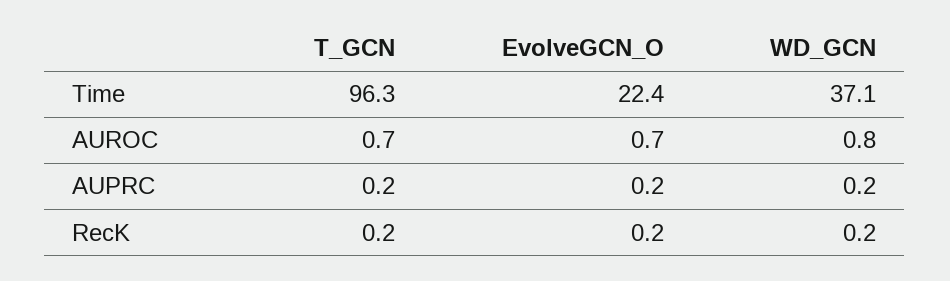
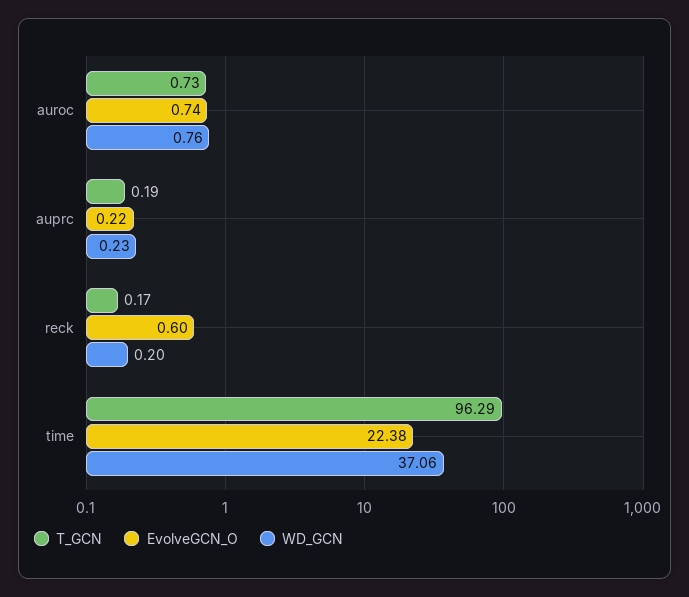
EvolveGCN_O, RecK: 0.2 -> 0.6

